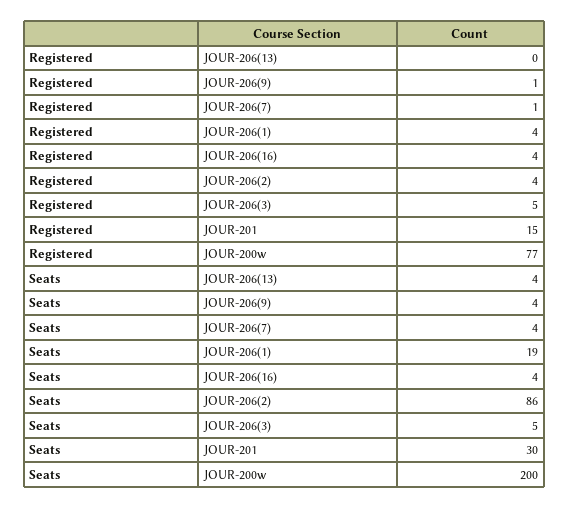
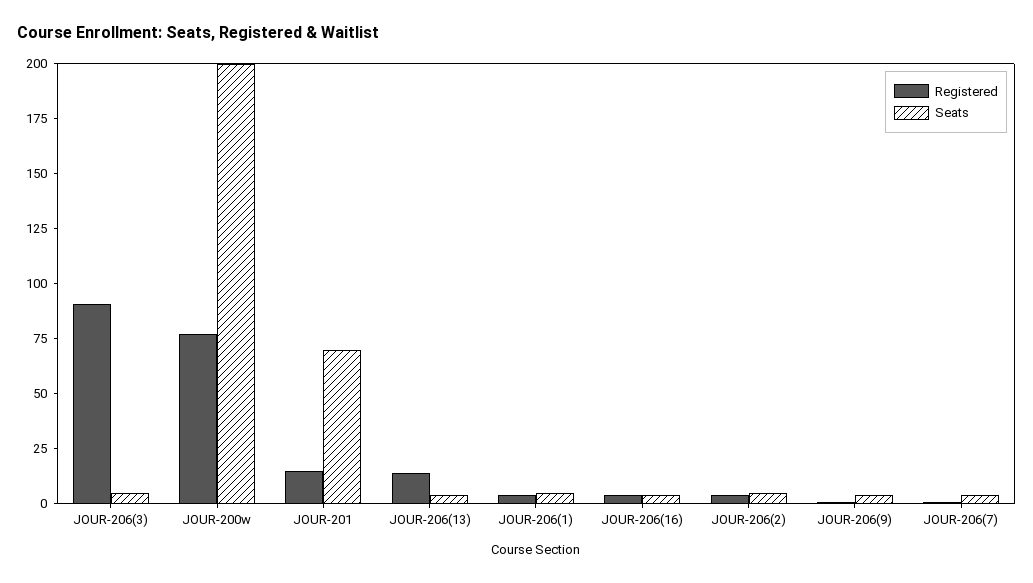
Registered, JOUR-206(13): 0 -> 15
Registered, JOUR-206(3): 5 -> 90
Seats, JOUR-206(1): 19 -> 5
Seats, JOUR-206(2): 86 -> 5
Seats, JOUR-201: 30 -> 70

